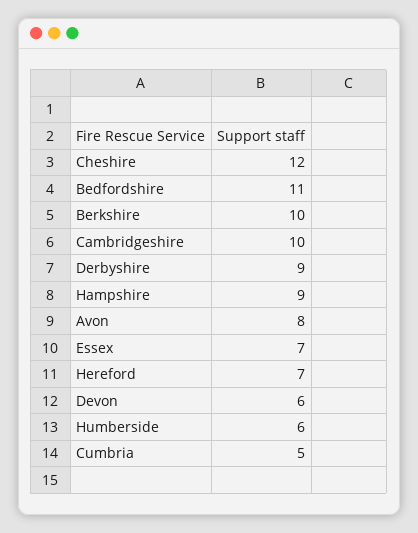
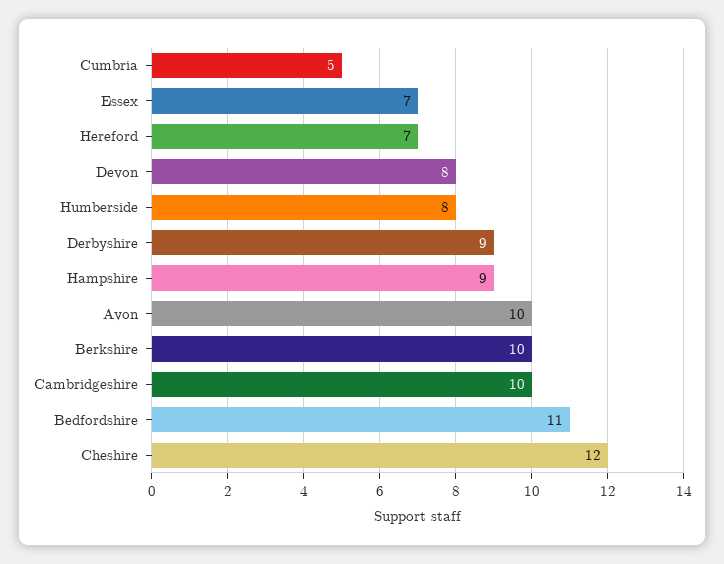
Avon: 8 -> 10
Devon: 6 -> 8
Humberside: 6 -> 8

